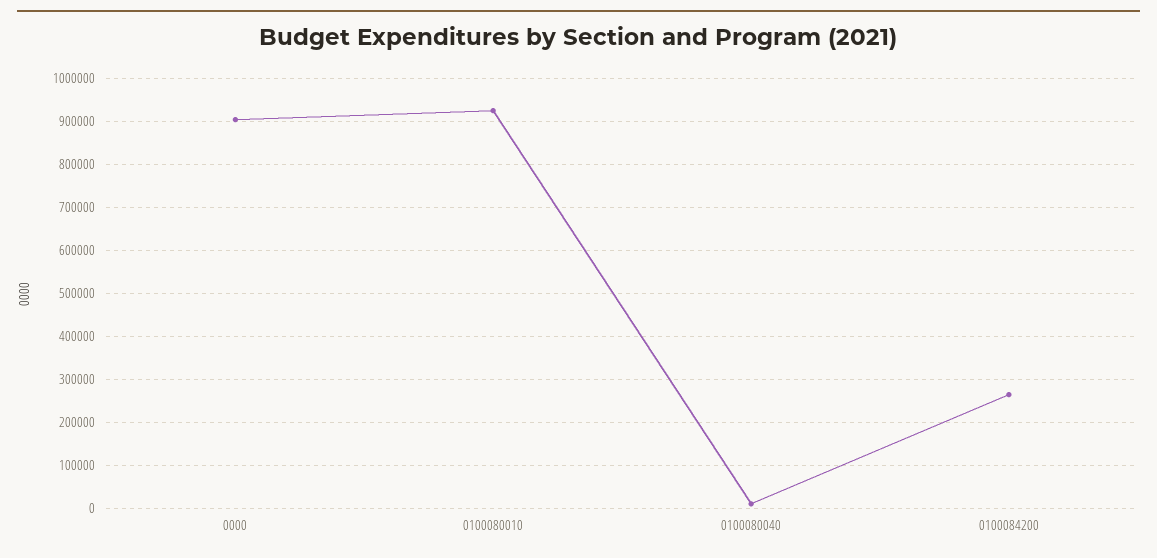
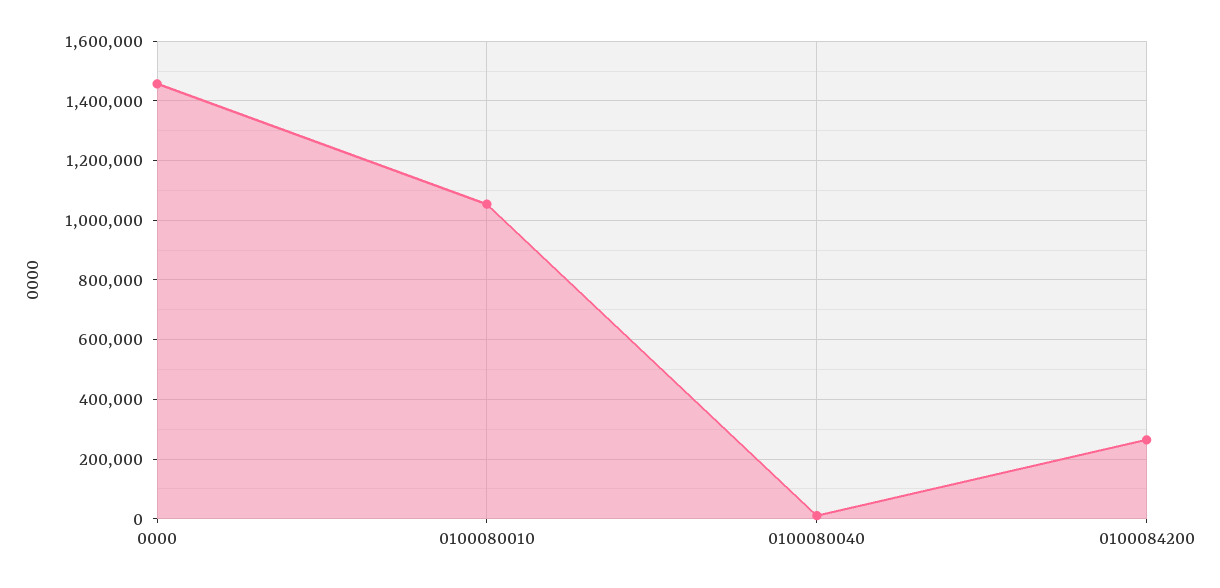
0000: 900000 -> 1450000
0100080010: 920000 -> 1050000

